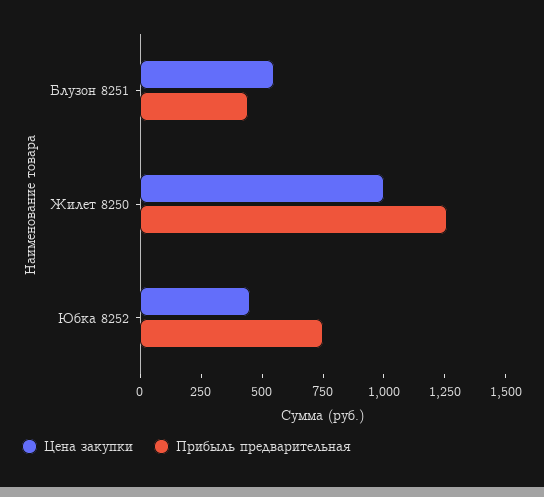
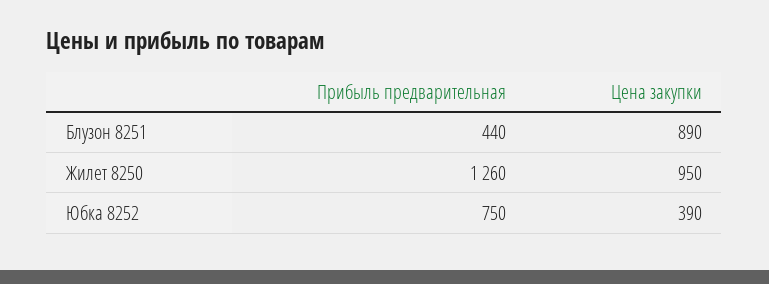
Цена закупки, Блузон 8251: 550 -> 890
Цена закупки, Жилет 8250: 1000 -> 950
Цена закупки, Юбка 8252: 450 -> 390

